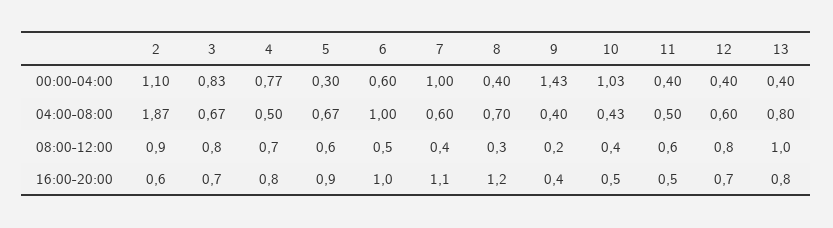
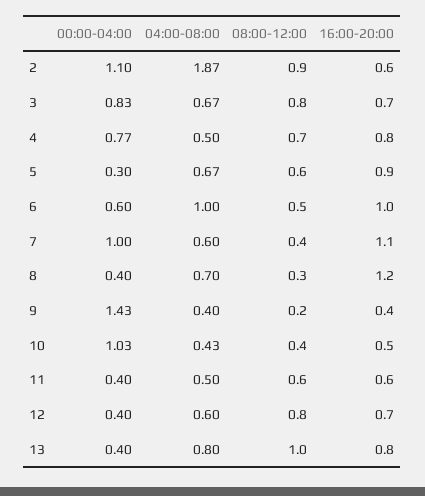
11, 16:00-20:00: 0.5 -> 0.6

